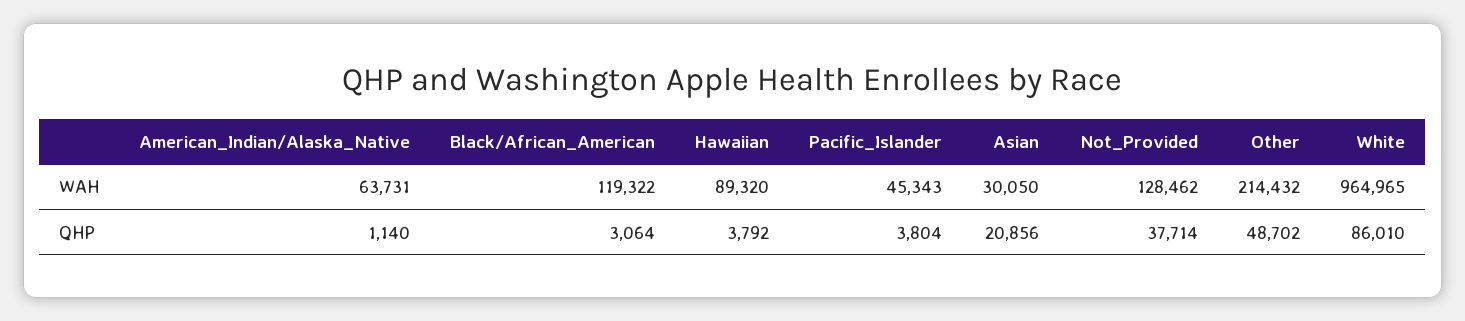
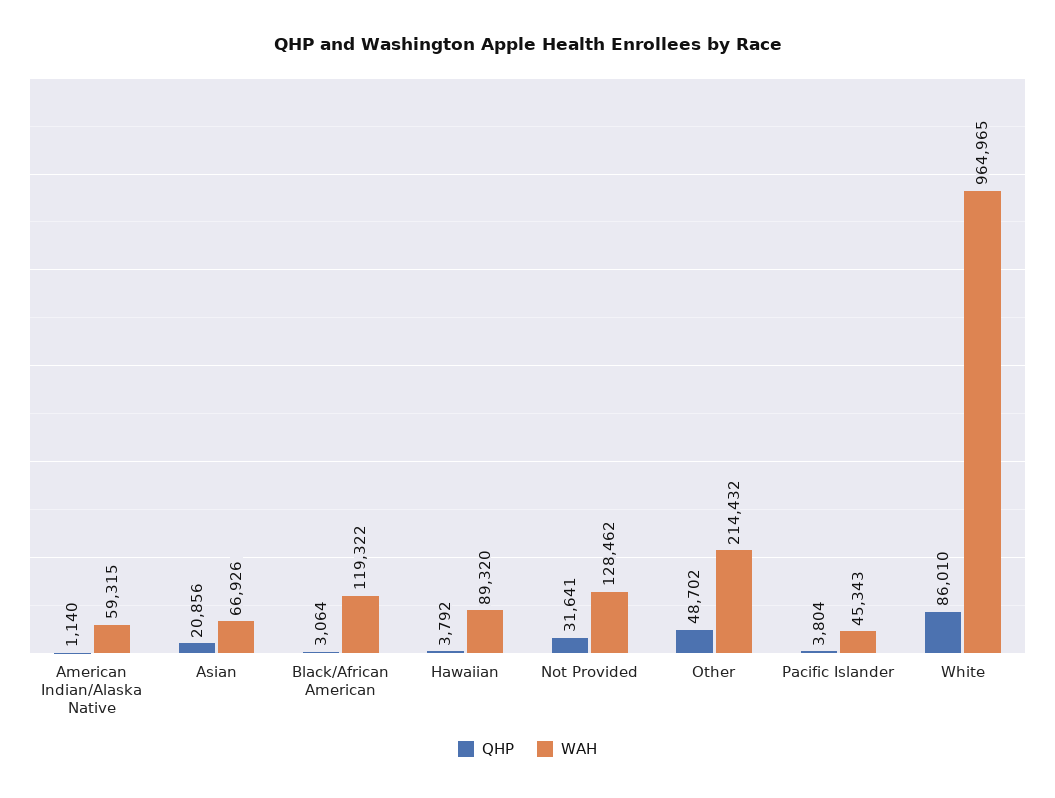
WAH, American_Indian/Alaska_Native: 63731 -> 59315
WAH, Asian: 30050 -> 66926
QHP, Not_Provided: 37714 -> 31641

